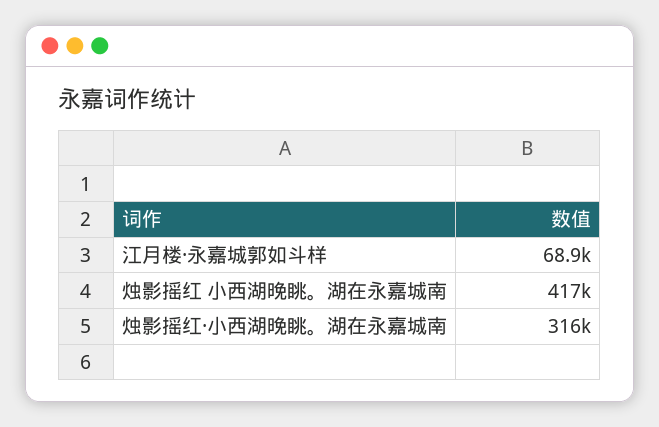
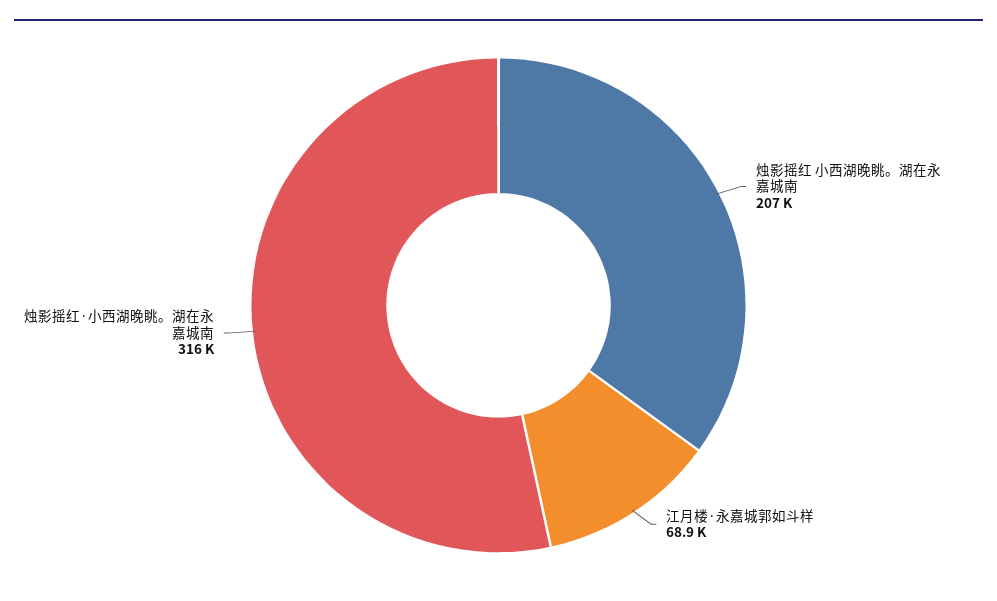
烛影摇红 小西湖晚眺。湖在永嘉城南: 417000 -> 207000

